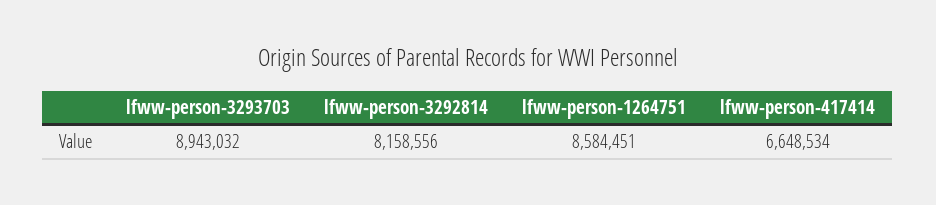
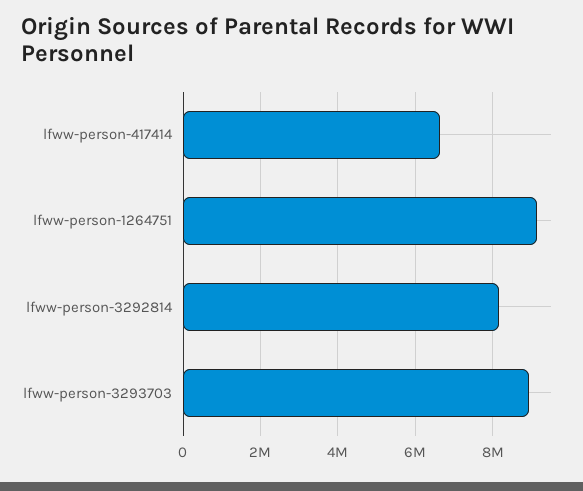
lfww-person-1264751: 8584451 -> 9200000

